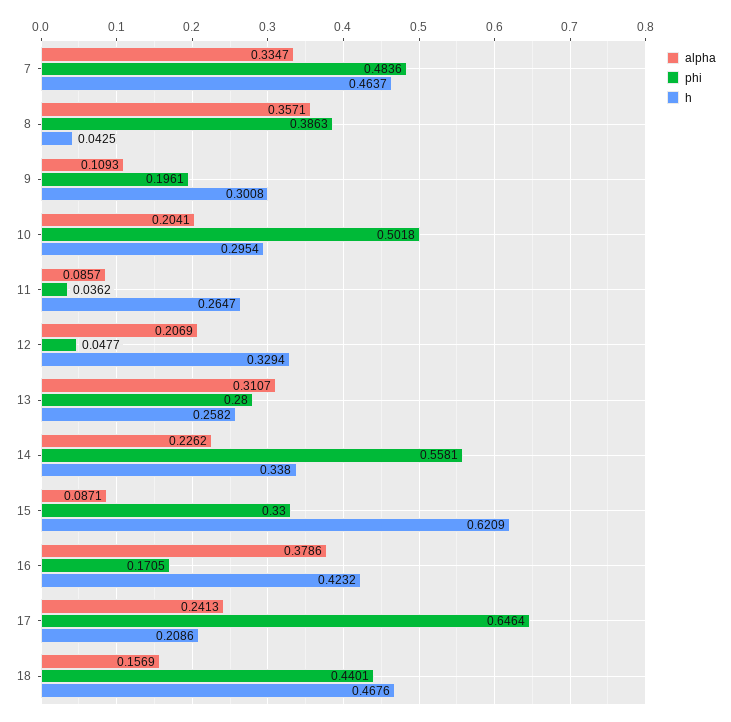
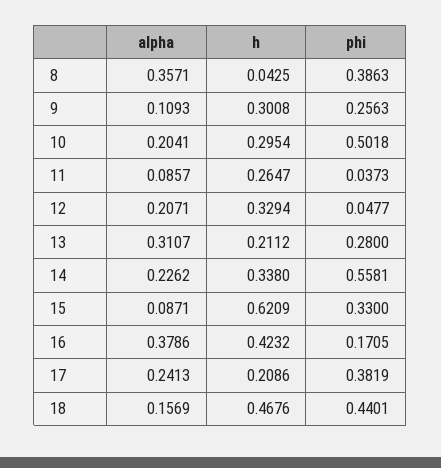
alpha, 7: 0.3347 -> none
phi, 7: 0.4836 -> none
h, 7: 0.4637 -> none
phi, 9: 0.1961 -> 0.2563
phi, 11: 0.0362 -> 0.0373
alpha, 12: 0.2069 -> 0.2071
h, 13: 0.2582 -> 0.2112
phi, 17: 0.6464 -> 0.3819

